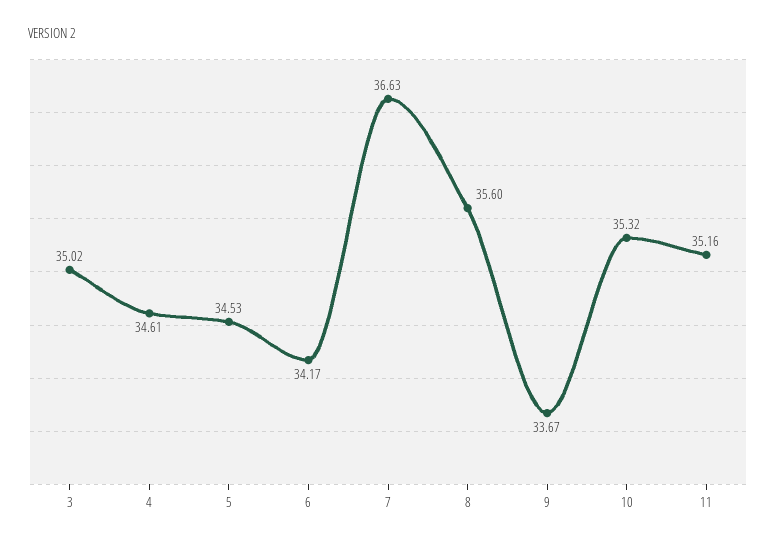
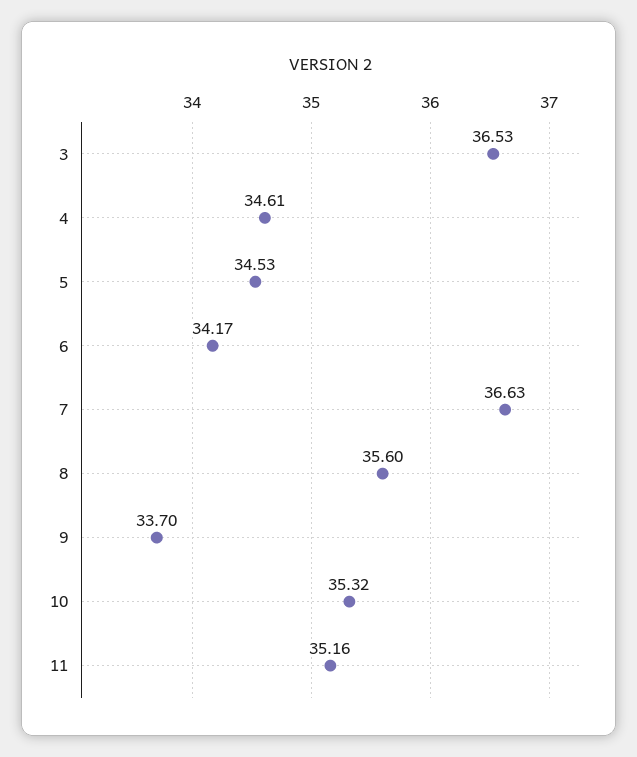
3: 35.02 -> 36.53
9: 33.67 -> 33.7

